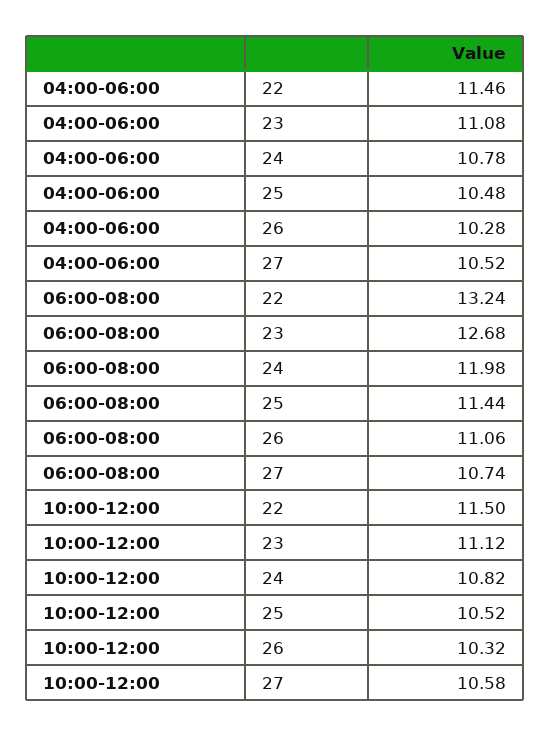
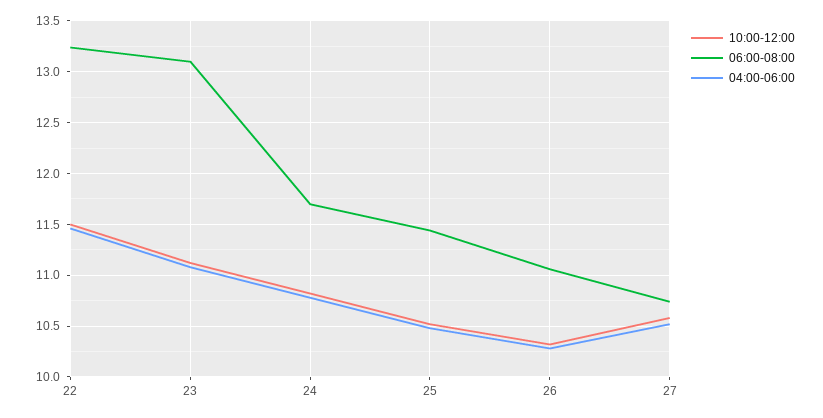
06:00-08:00, 23: 12.68 -> 13.1
06:00-08:00, 24: 11.98 -> 11.7

